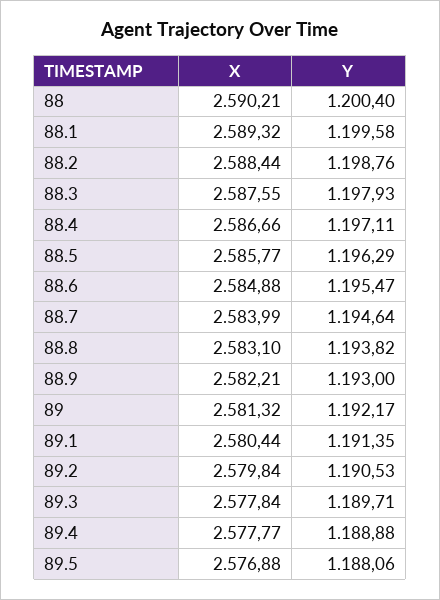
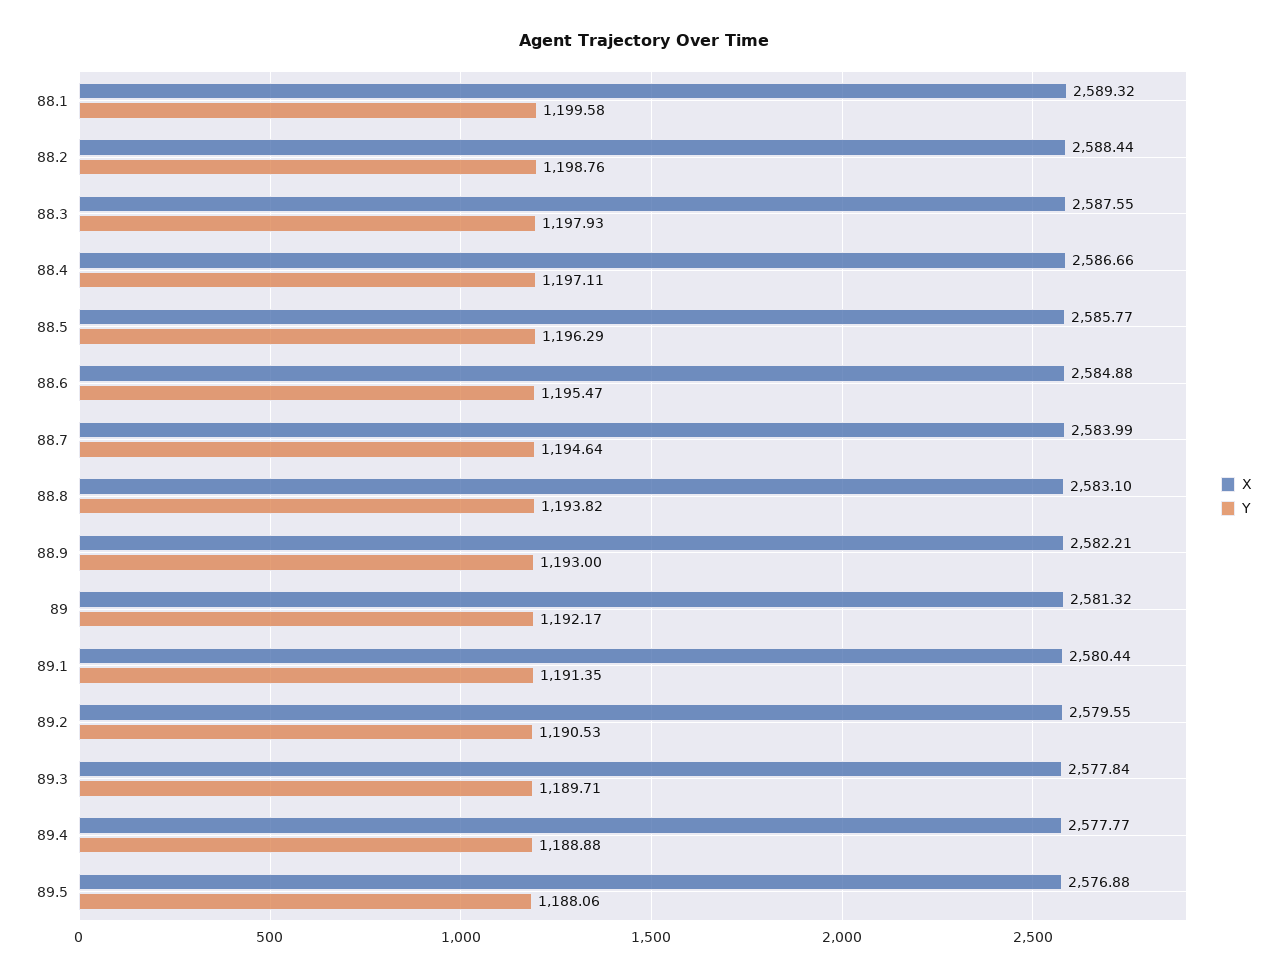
X, 88: 2590.21 -> none
Y, 88: 1200.4 -> none
X, 89.2: 2579.84 -> 2579.55

